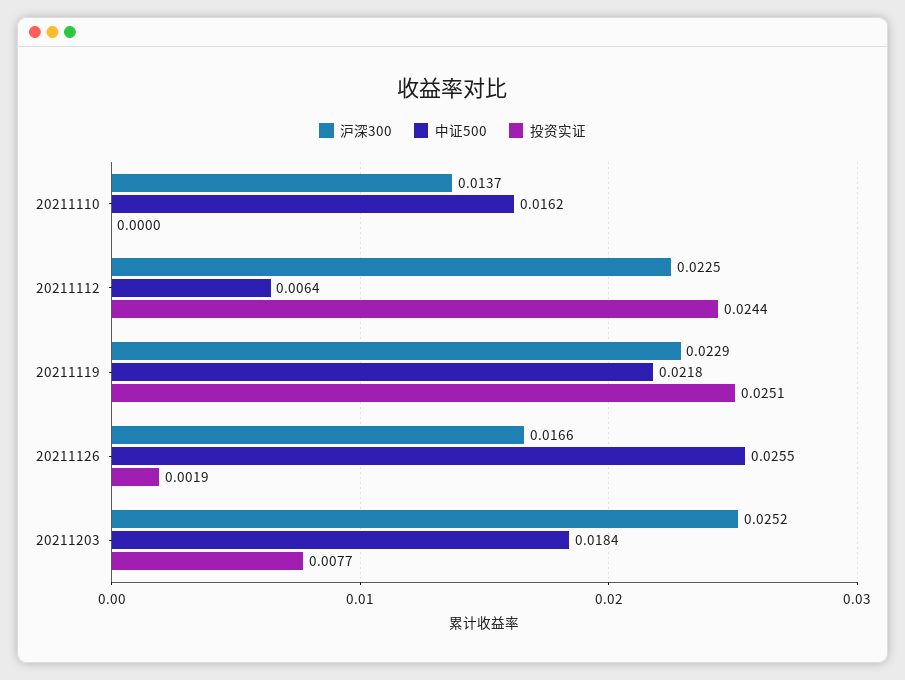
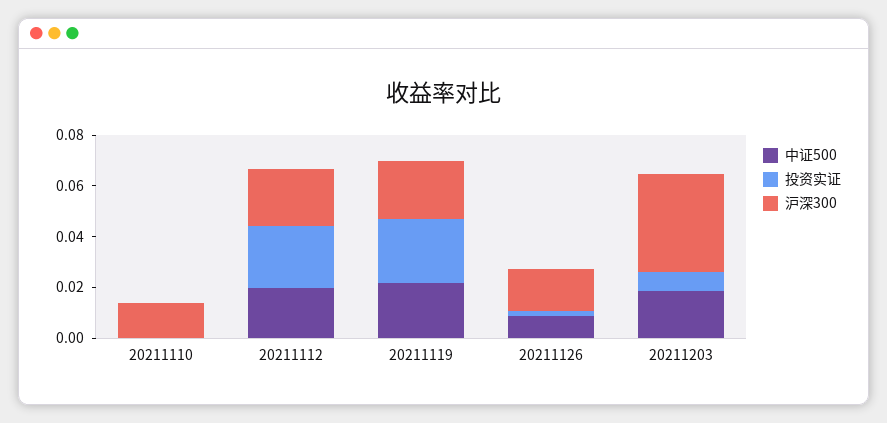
中证500, 20211110: 0.0162 -> 0
中证500, 20211112: 0.0064 -> 0.02
中证500, 20211126: 0.0255 -> 0.01
沪深300, 20211203: 0.0252 -> 0.04

